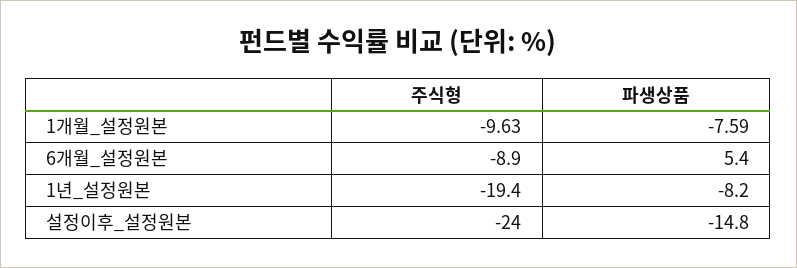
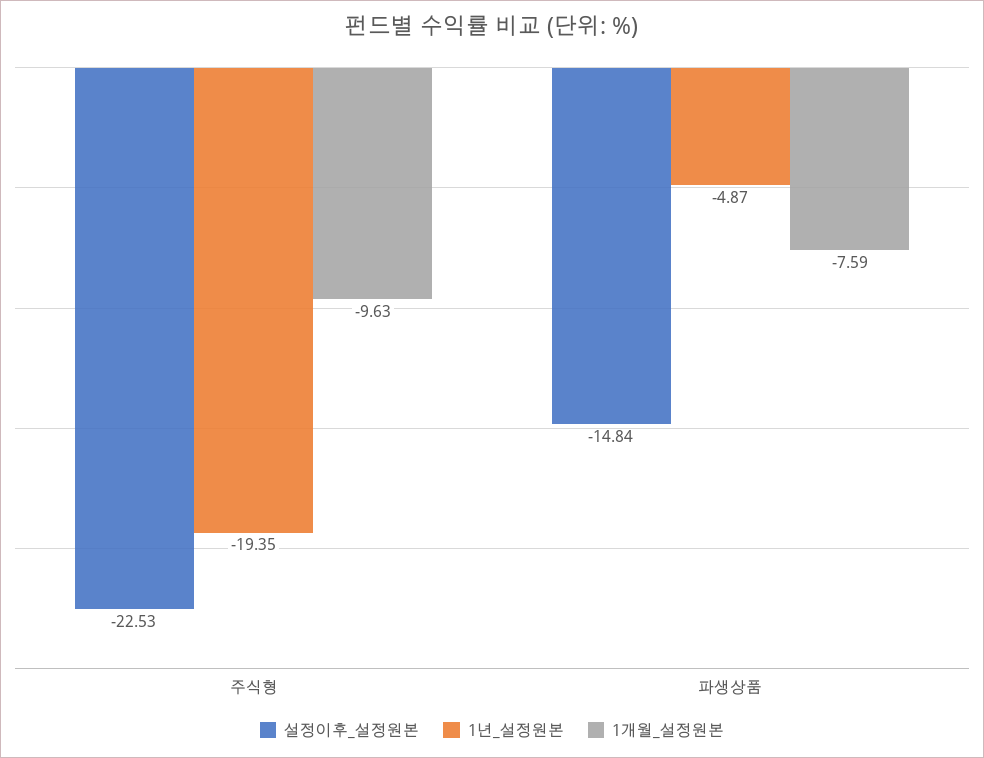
6개월_설정원본, 주식형: -8.9 -> none
6개월_설정원본, 파생상품: 5.4 -> none
1년_설정원본, 파생상품: -8.2 -> -4.87
설정이후_설정원본, 주식형: -24 -> -22.53

